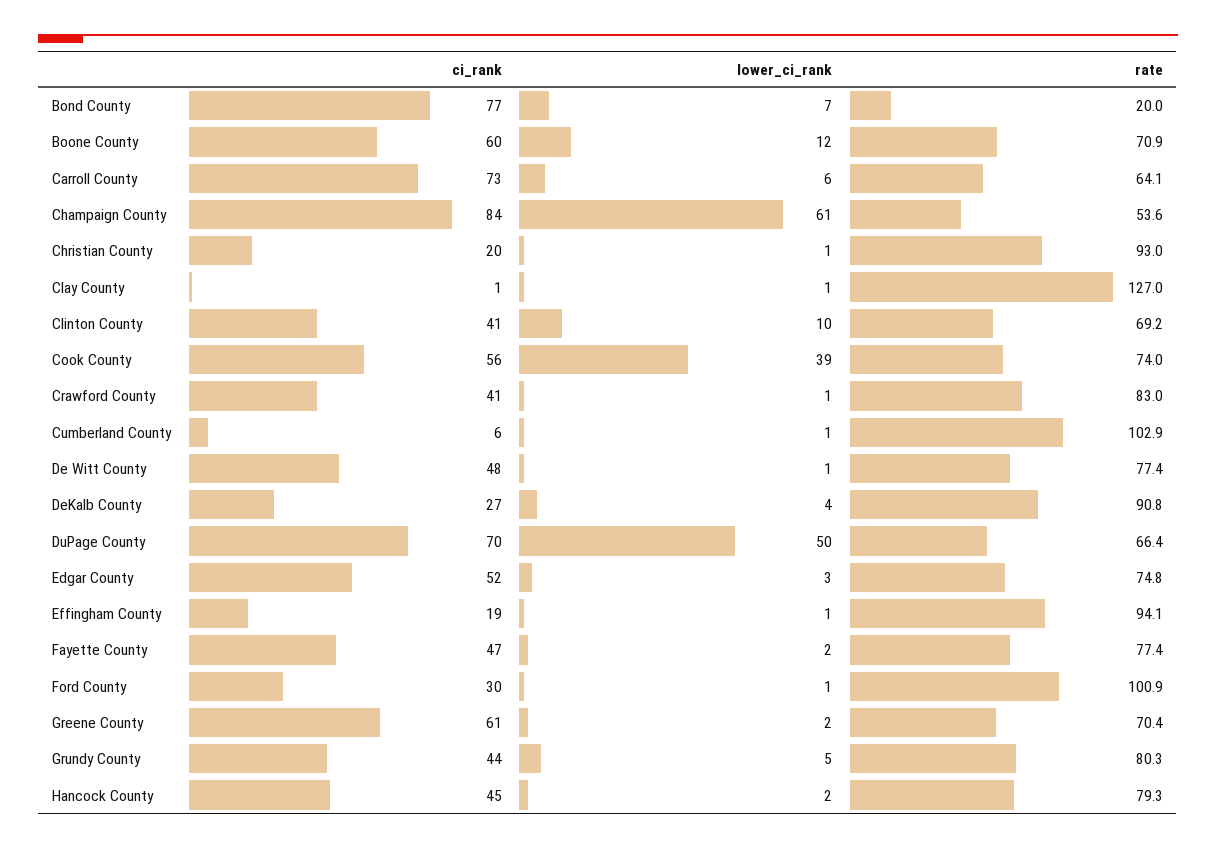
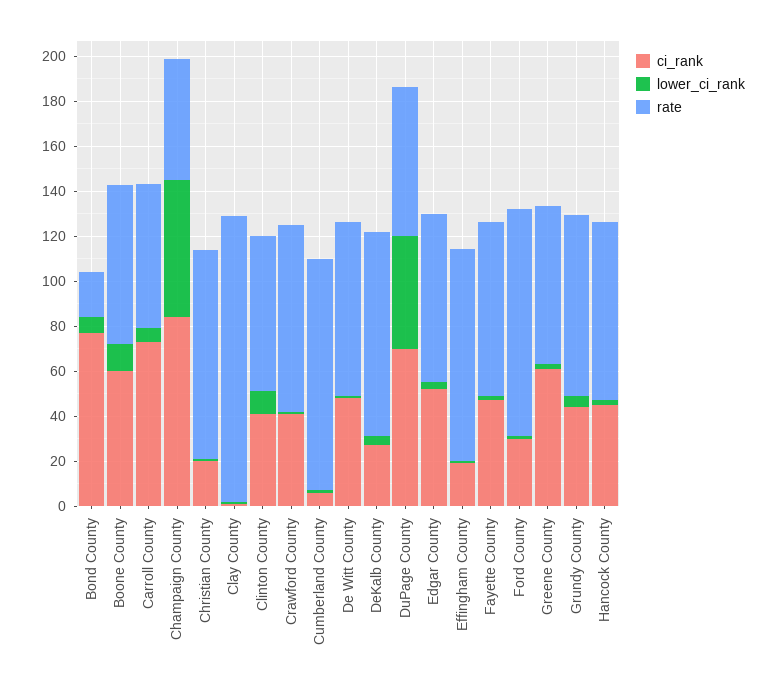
ci_rank, Cook County: 56 -> none
lower_ci_rank, Cook County: 39 -> none
rate, Cook County: 74 -> none

